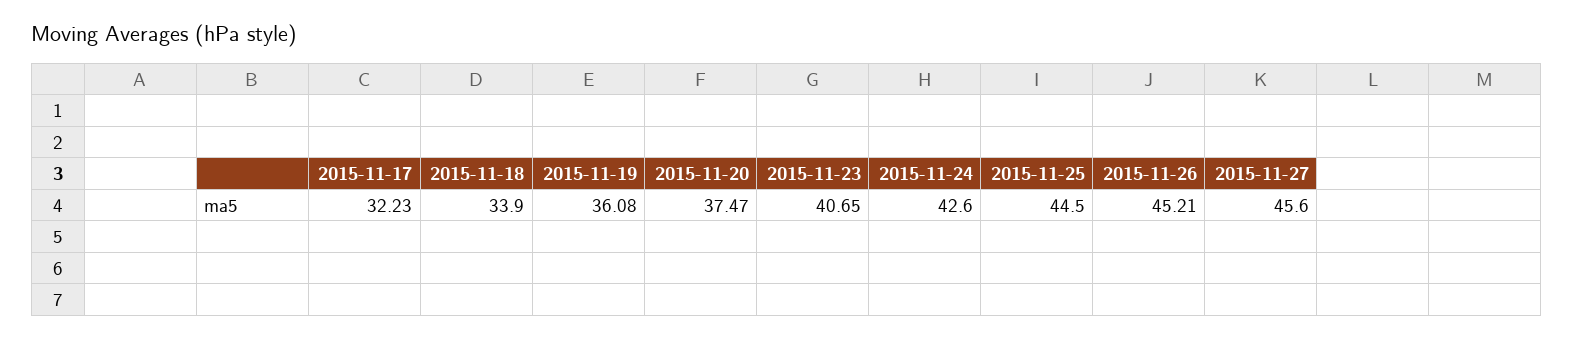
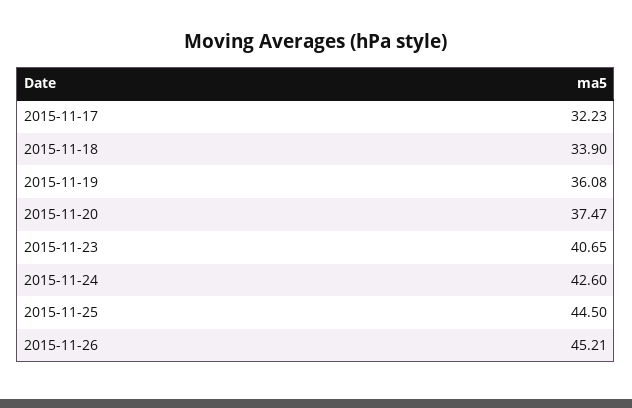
2015-11-27: 45.6 -> none

